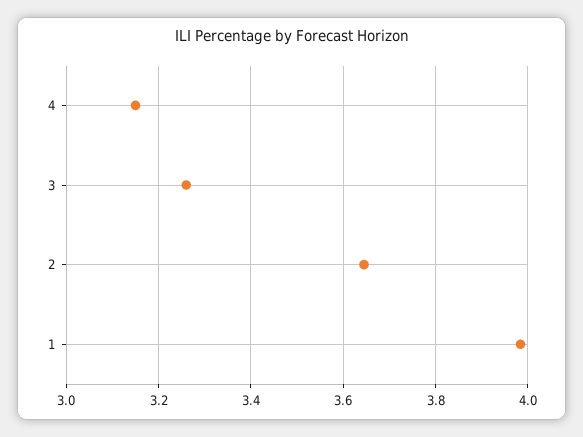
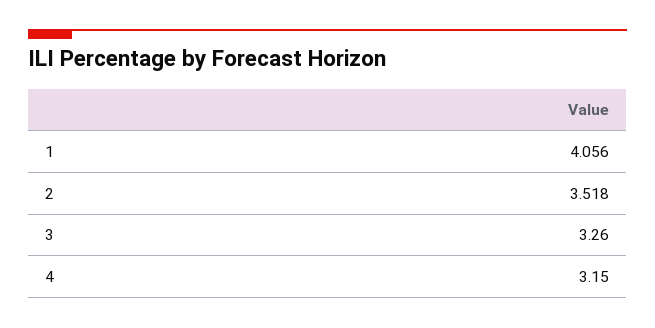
2: 3.64 -> 3.518
1: 3.98 -> 4.056

